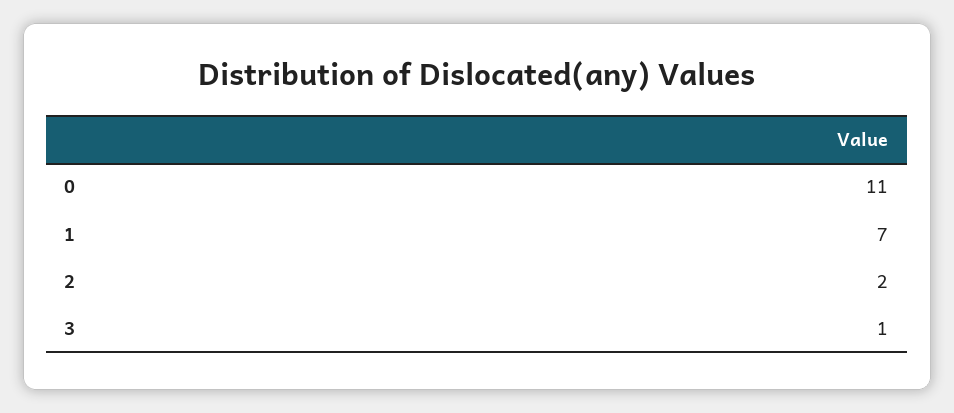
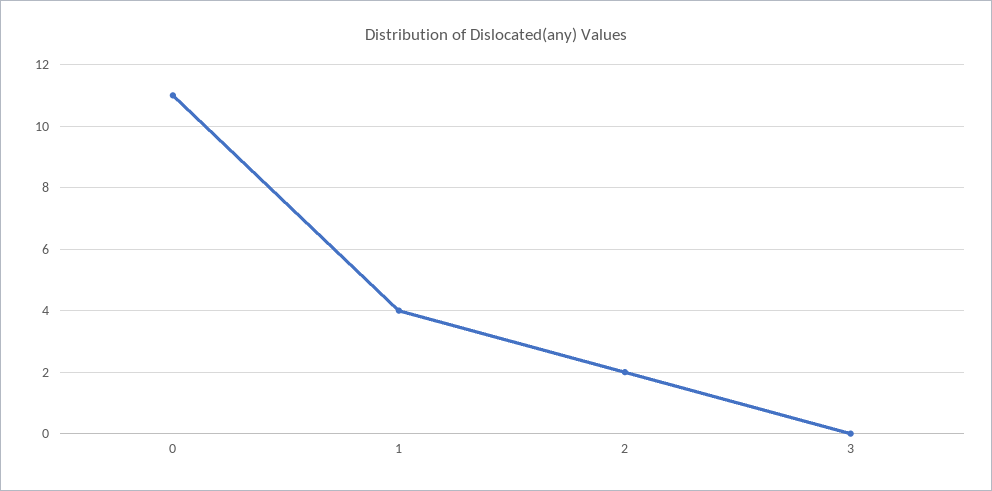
1: 7 -> 4
3: 1 -> 0

